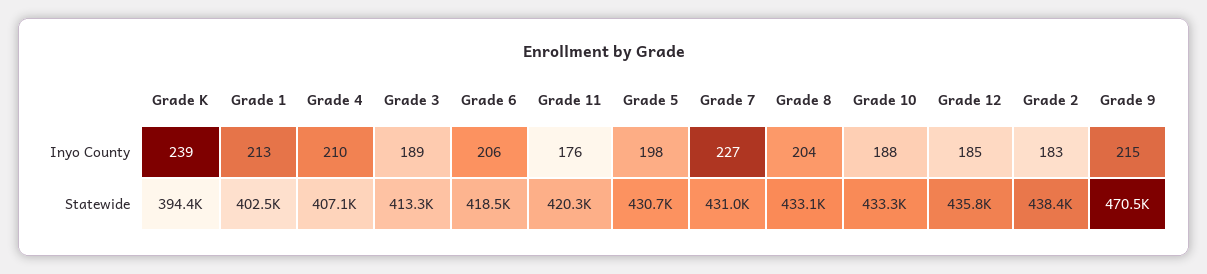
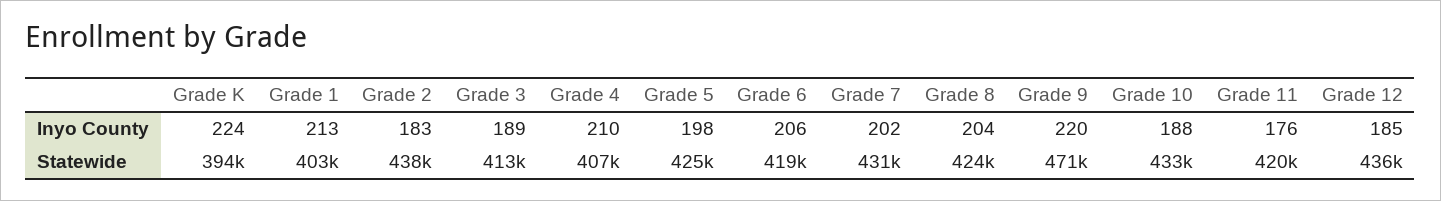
Grade K, Inyo County: 239 -> 224
Grade 7, Inyo County: 227 -> 202
Grade 9, Inyo County: 215 -> 220
Grade 5, Statewide: 430700 -> 425000
Grade 8, Statewide: 433100 -> 424000

